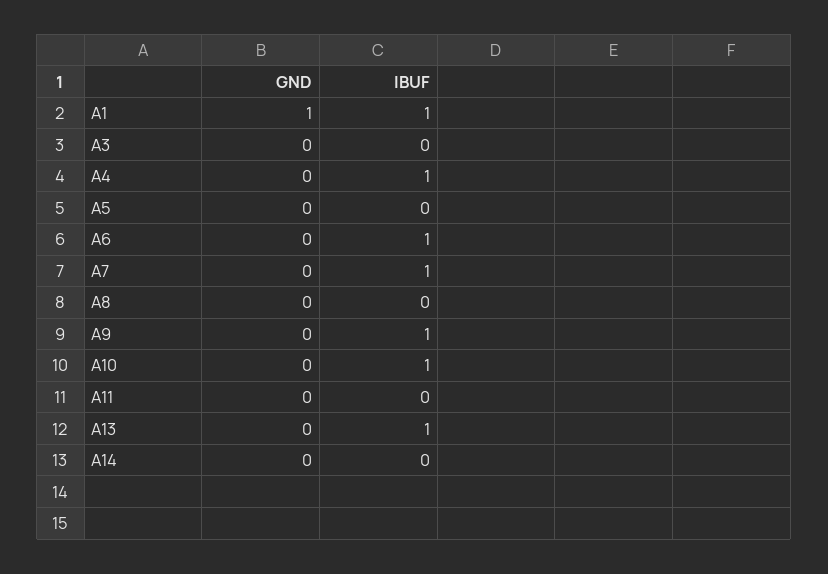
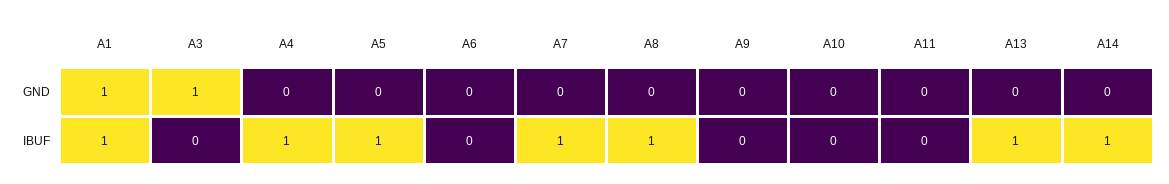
GND, A3: 0 -> 1
IBUF, A5: 0 -> 1
IBUF, A6: 1 -> 0
IBUF, A8: 0 -> 1
IBUF, A9: 1 -> 0
IBUF, A10: 1 -> 0
IBUF, A14: 0 -> 1

